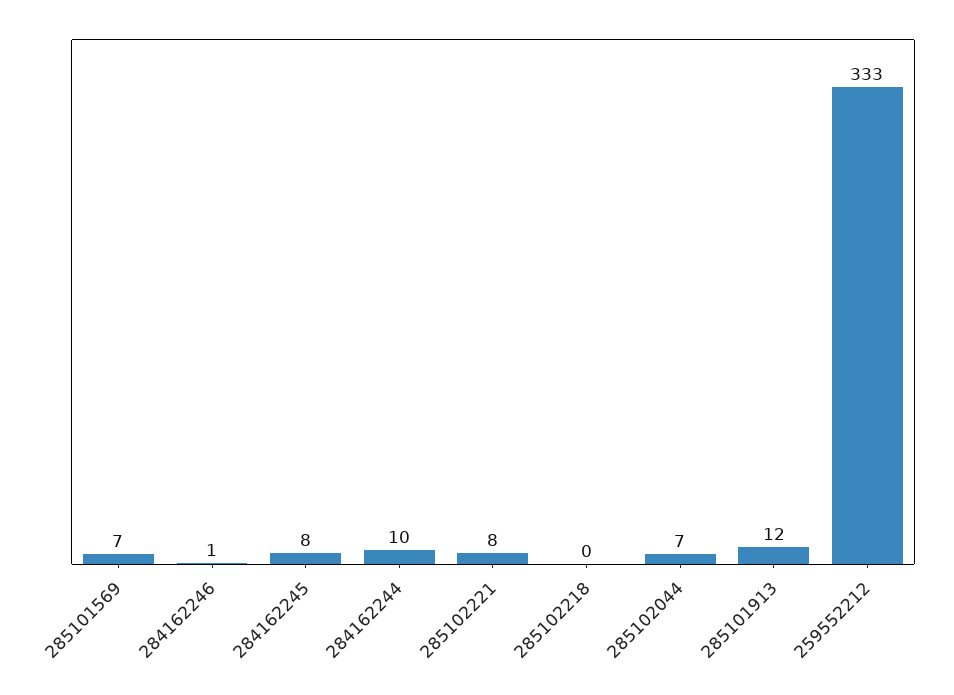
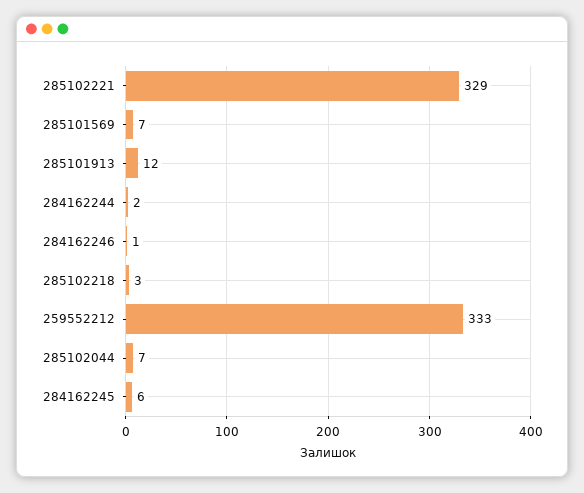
284162245: 8 -> 6
284162244: 10 -> 2
285102221: 8 -> 329
285102218: 0 -> 3

